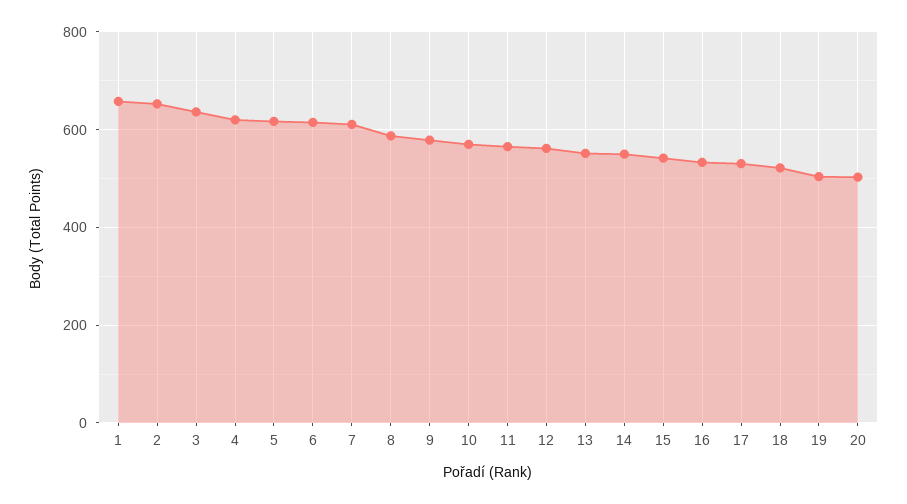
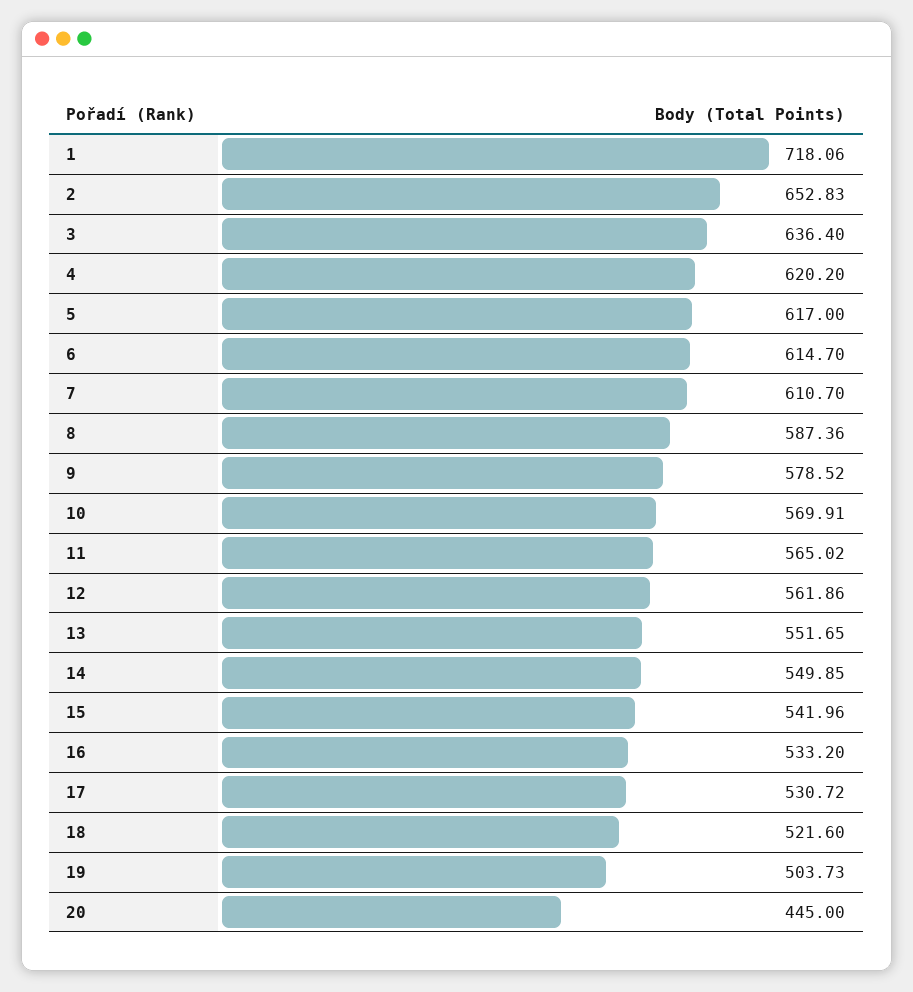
1: 660 -> 718.06
20: 500 -> 445

